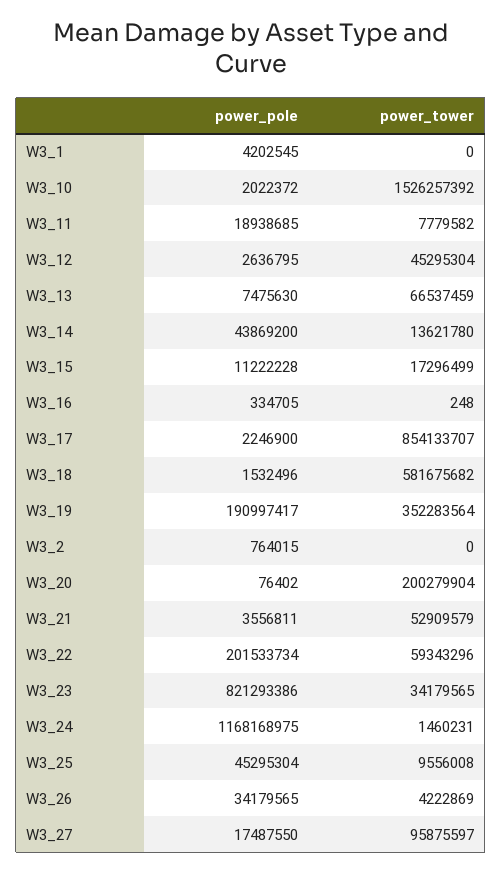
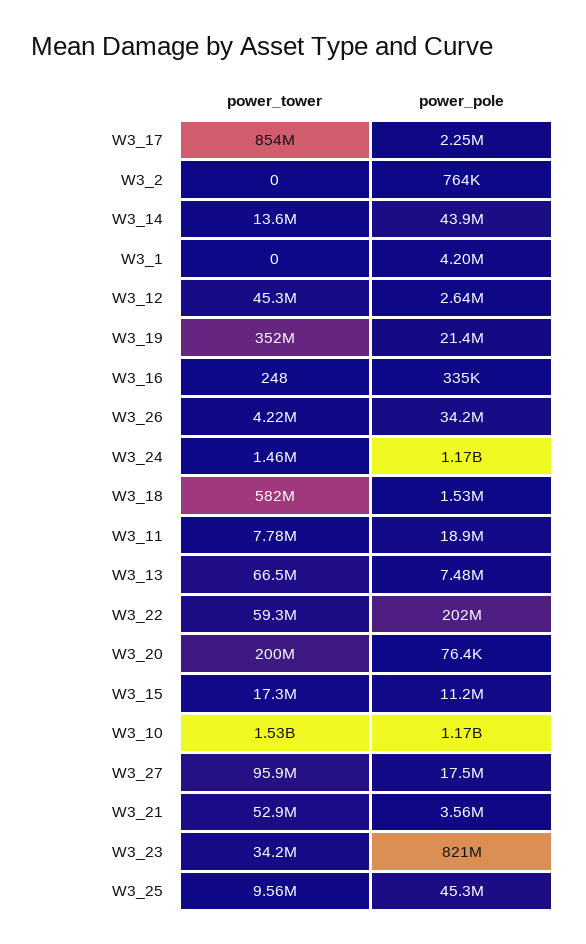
power_pole, W3_10: 2022372 -> 1170000000
power_pole, W3_19: 190997417 -> 21400000

